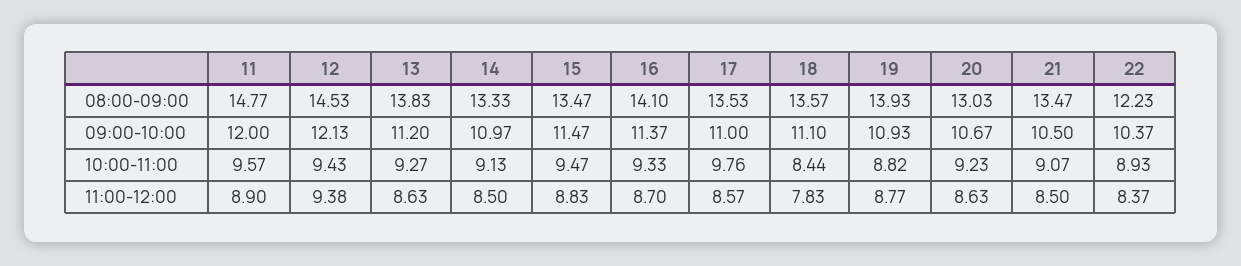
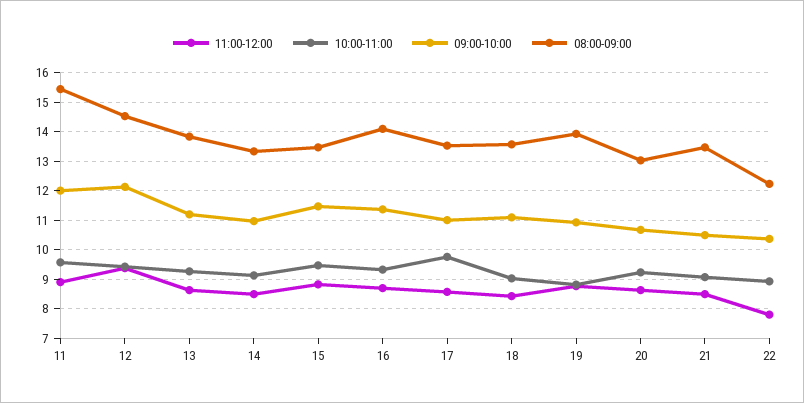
08:00-09:00, 11: 14.77 -> 15.5
10:00-11:00, 18: 8.44 -> 9
11:00-12:00, 18: 7.83 -> 8.5
11:00-12:00, 22: 8.37 -> 7.75

